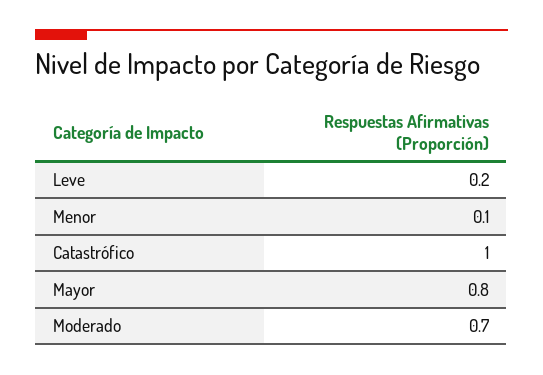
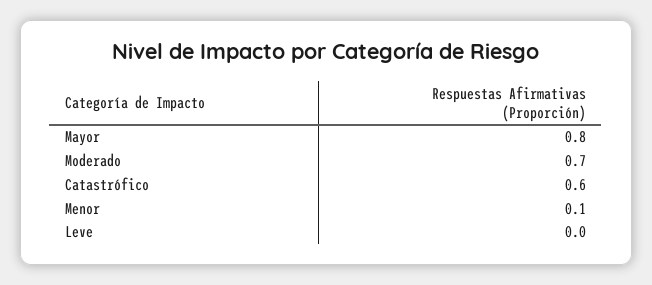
Leve: 0.2 -> 0
Catastrófico: 1 -> 0.6

